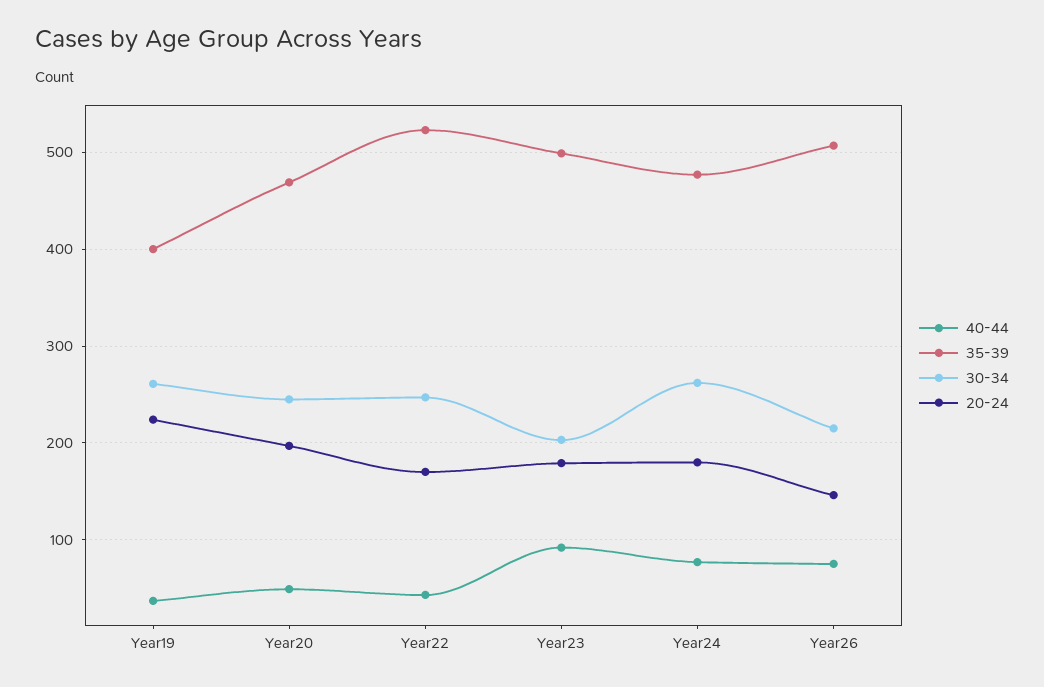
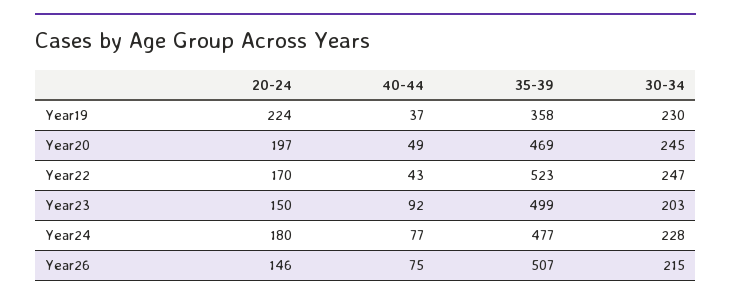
35-39, Year19: 400 -> 358
30-34, Year19: 260 -> 230
20-24, Year23: 180 -> 150
30-34, Year24: 260 -> 228

